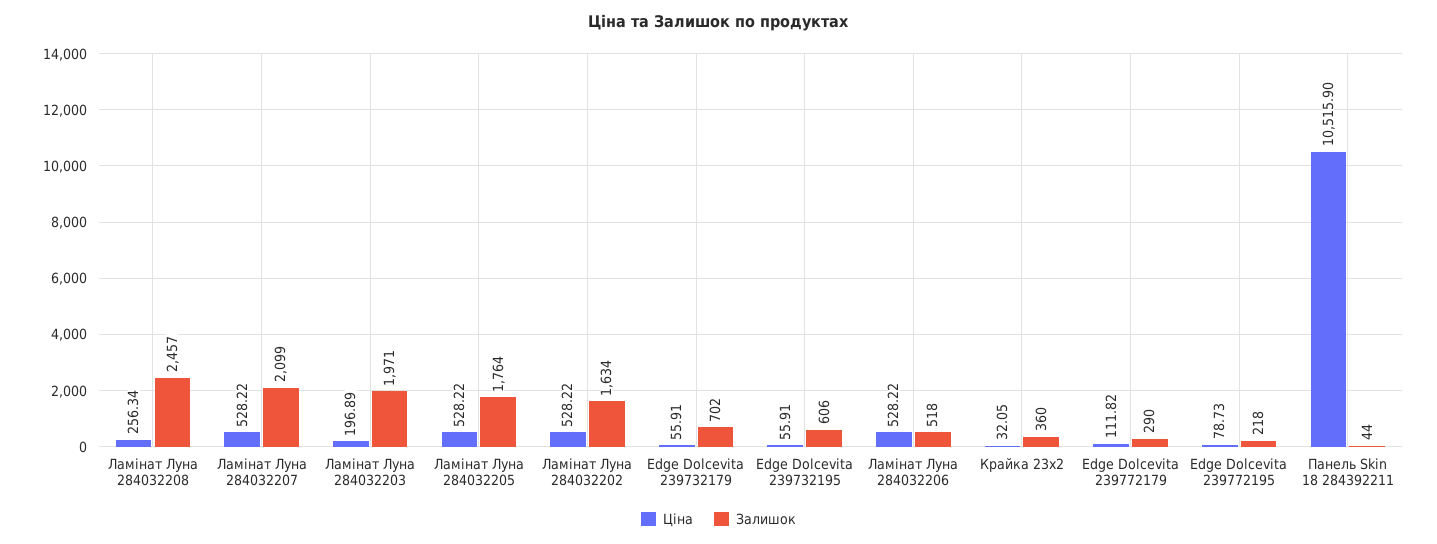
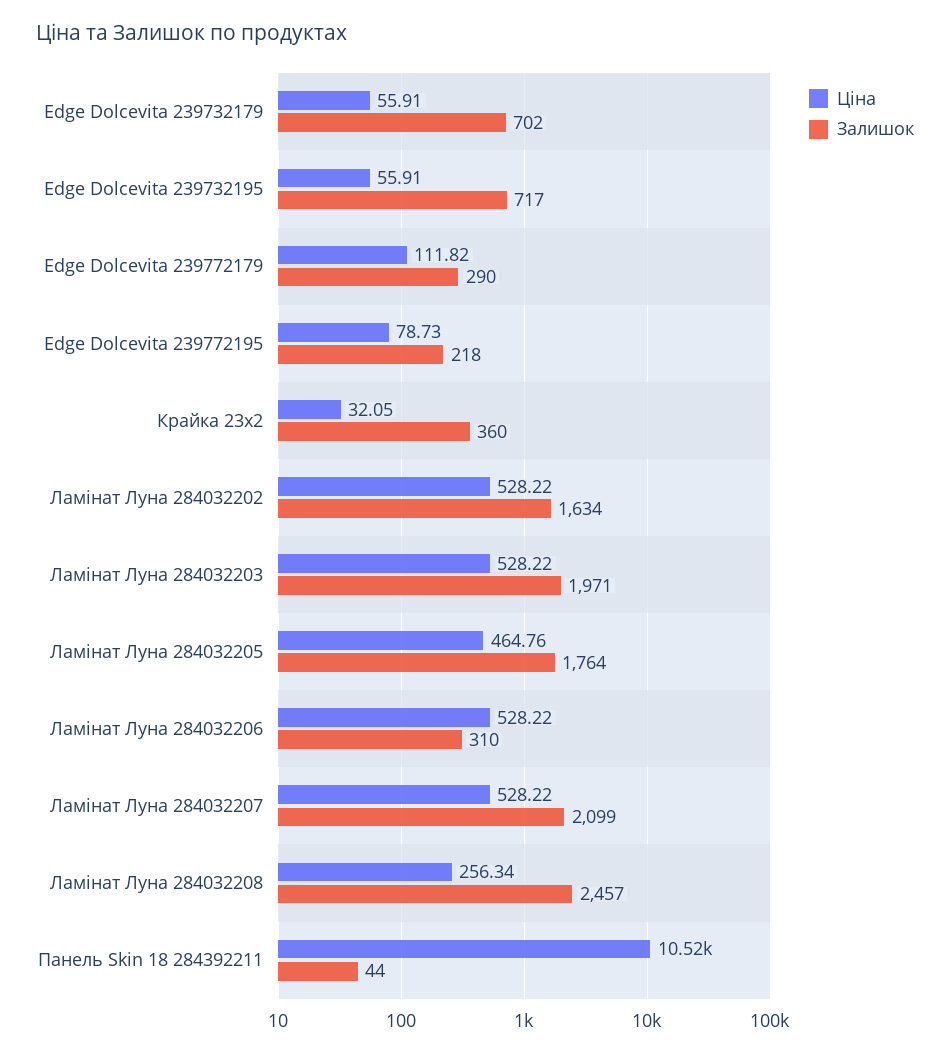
Ціна, Ламінат Луна 284032203: 196.89 -> 528.22
Ціна, Ламінат Луна 284032205: 528.22 -> 464.76
Залишок, Edge Dolcevita 239732195: 606 -> 717
Залишок, Ламінат Луна 284032206: 518 -> 310

